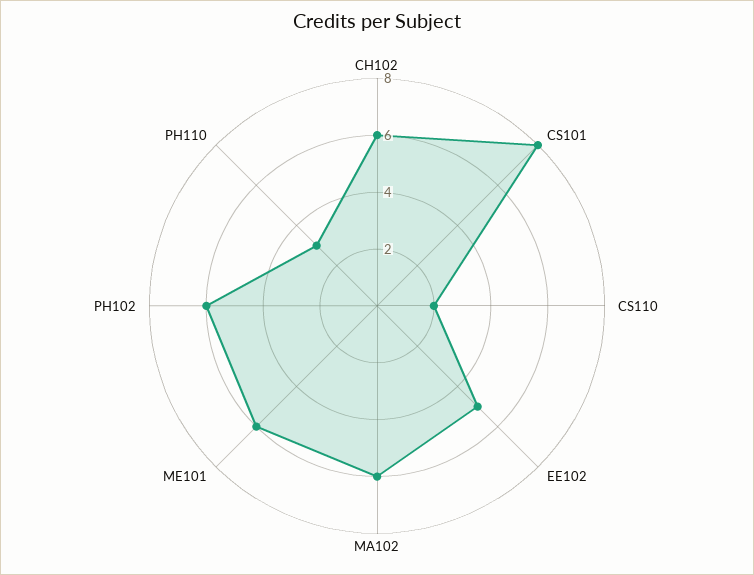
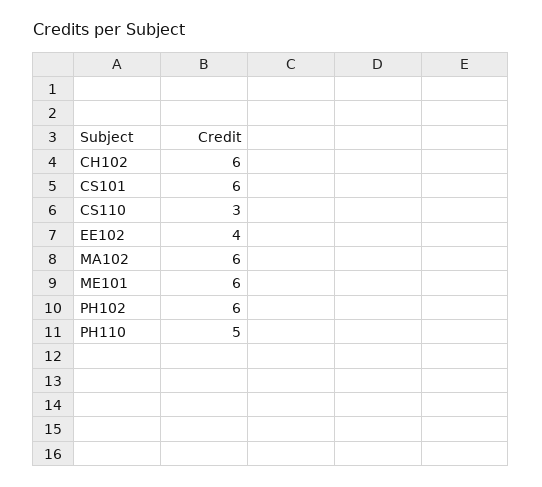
CS101: 8 -> 6
CS110: 2 -> 3
EE102: 5 -> 4
PH110: 3 -> 5

